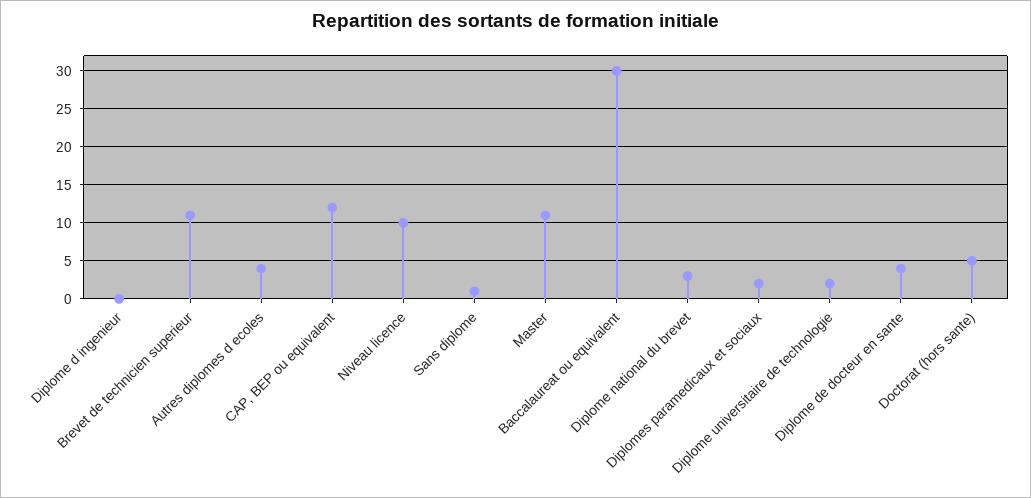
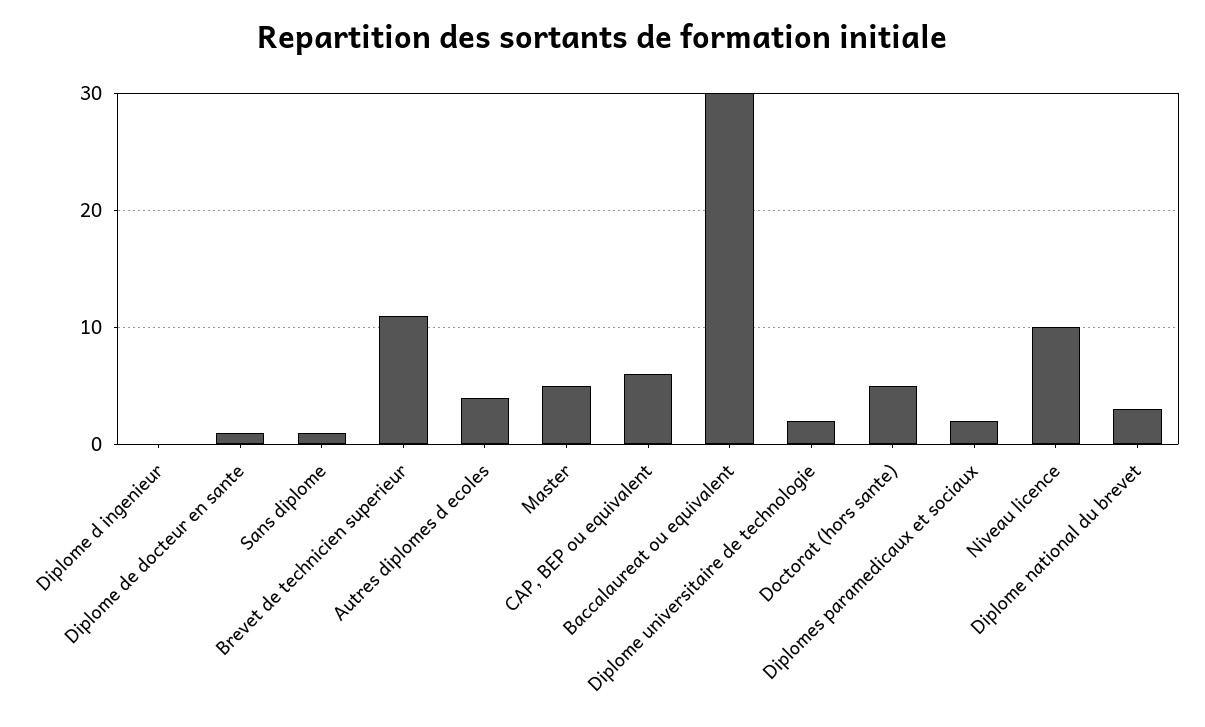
CAP, BEP ou equivalent: 12 -> 6
Master: 11 -> 5
Diplome de docteur en sante: 4 -> 1

